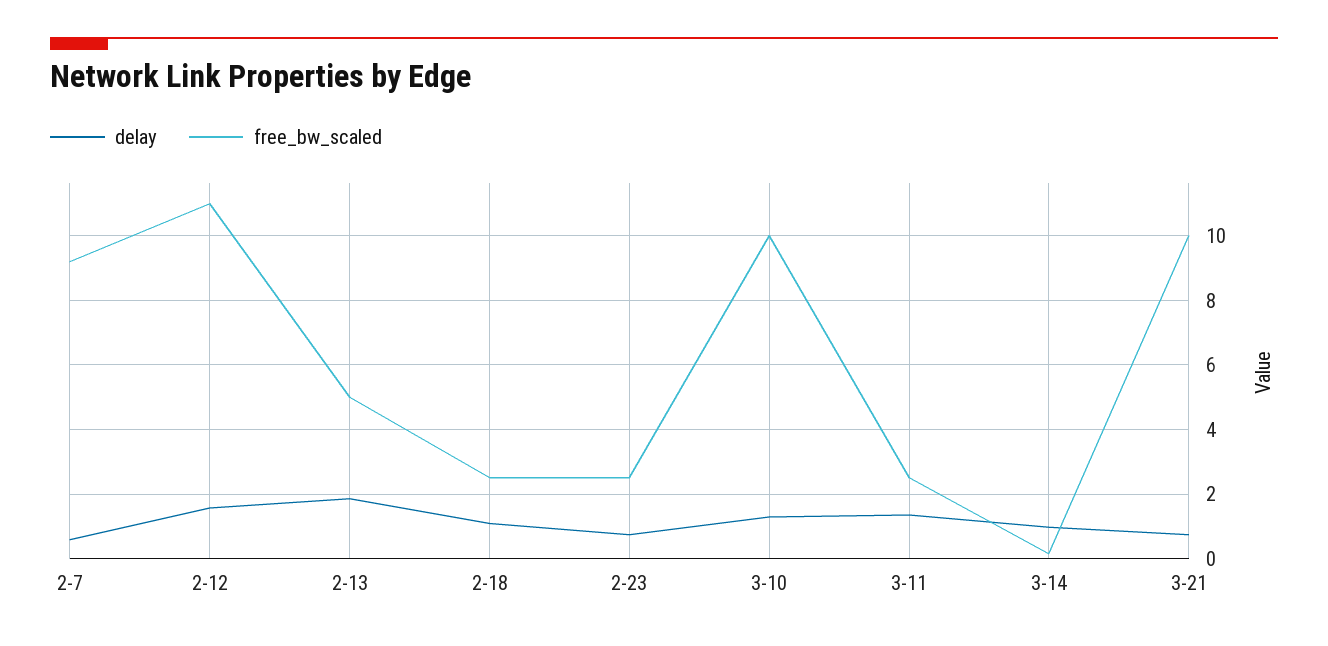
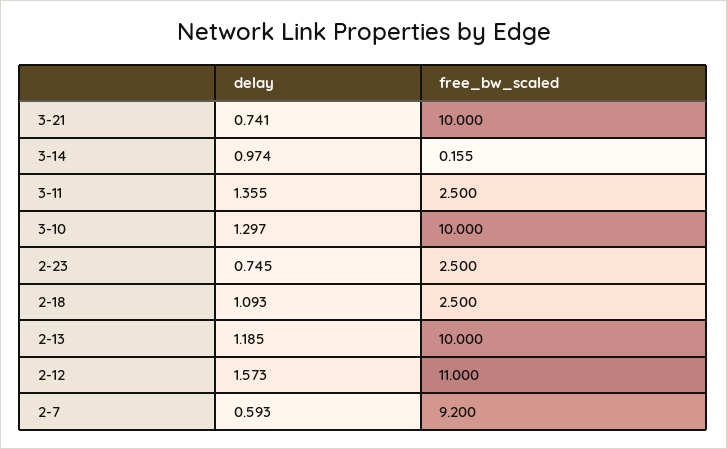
delay, 2-13: 1.8 -> 1.185
free_bw_scaled, 2-13: 5 -> 10

